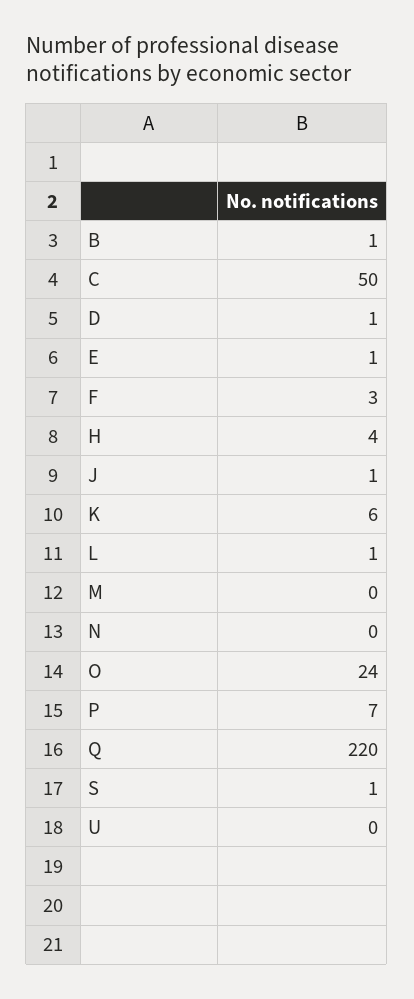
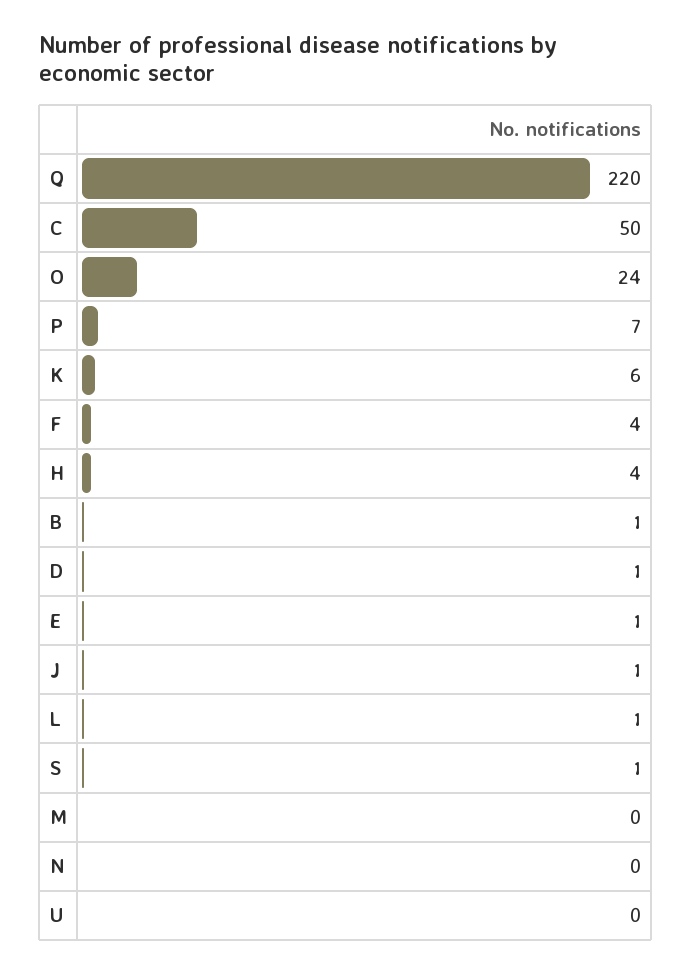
F: 3 -> 4

